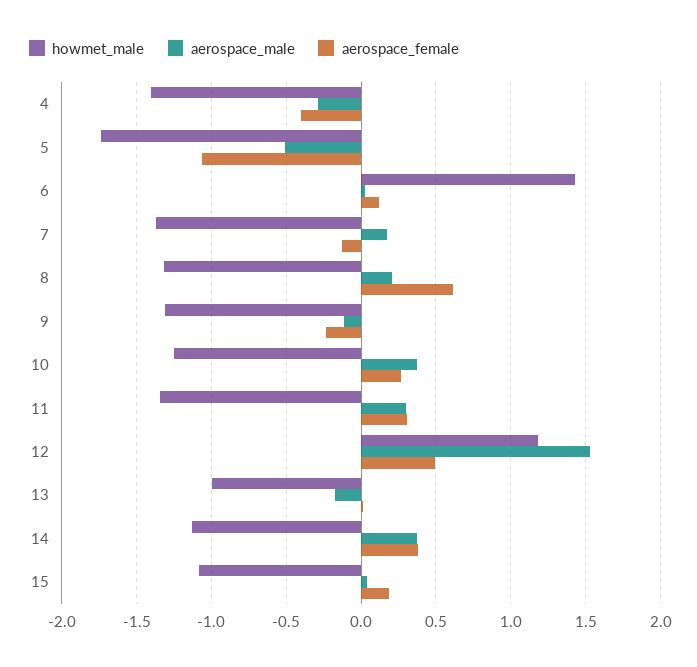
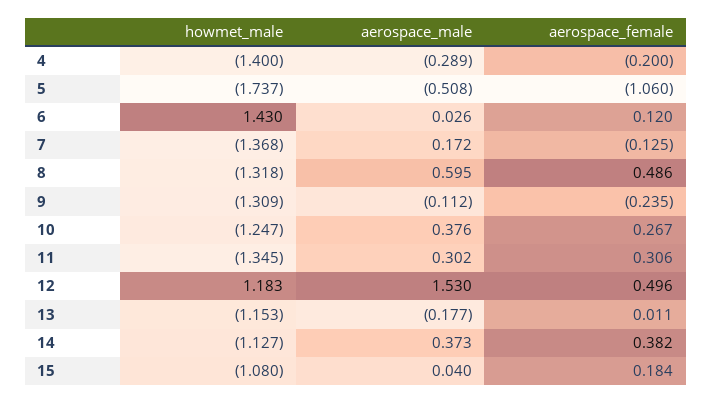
aerospace_female, 4: -0.4 -> -0.2
aerospace_male, 8: 0.2 -> 0.595
aerospace_female, 8: 0.6 -> 0.486
howmet_male, 13: -1 -> -1.153

